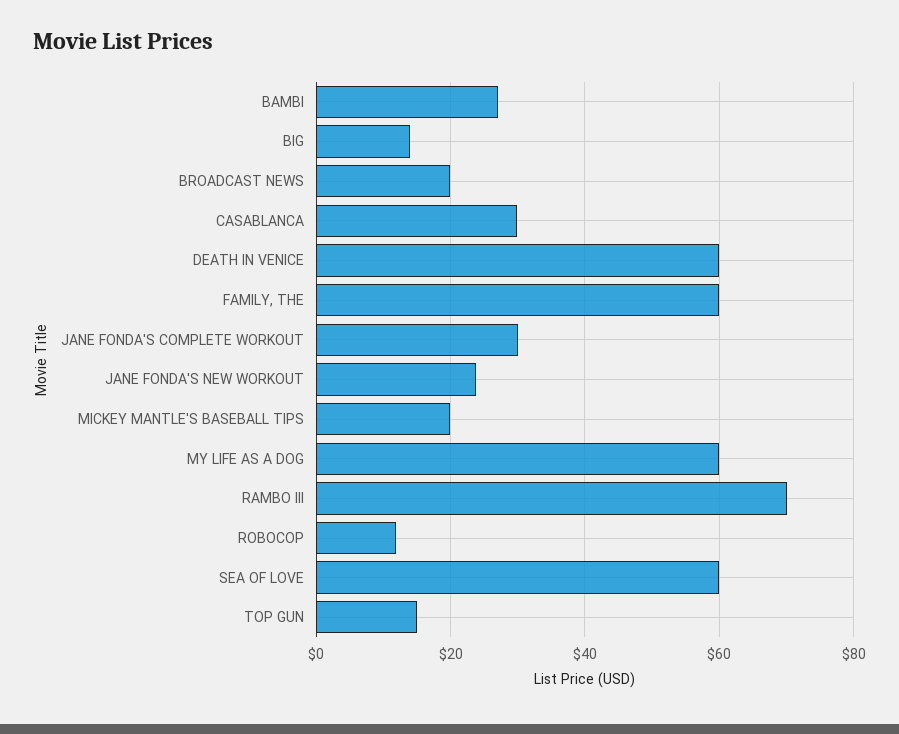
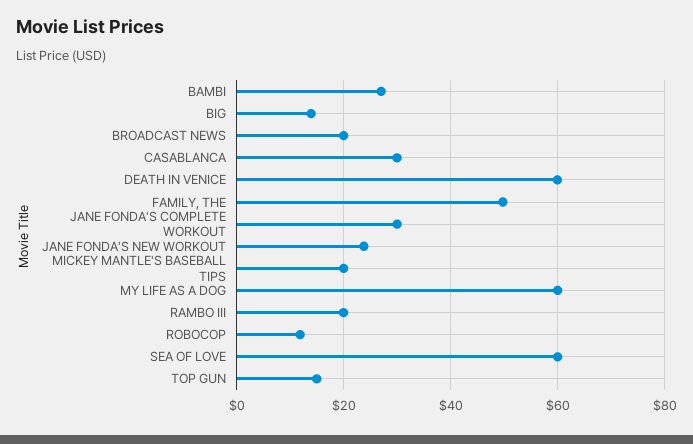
FAMILY, THE: 60 -> 50
RAMBO III: 70 -> 20

